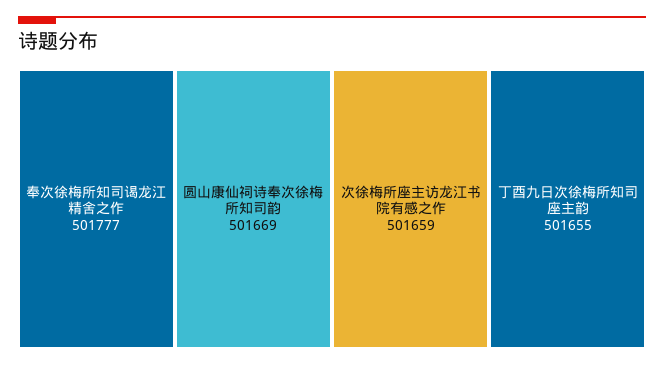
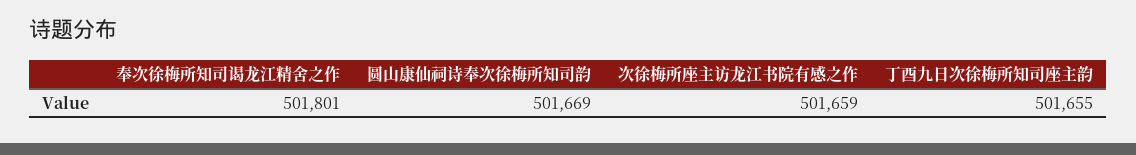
奉次徐梅所知司谒龙江精舍之作: 501777 -> 501801

